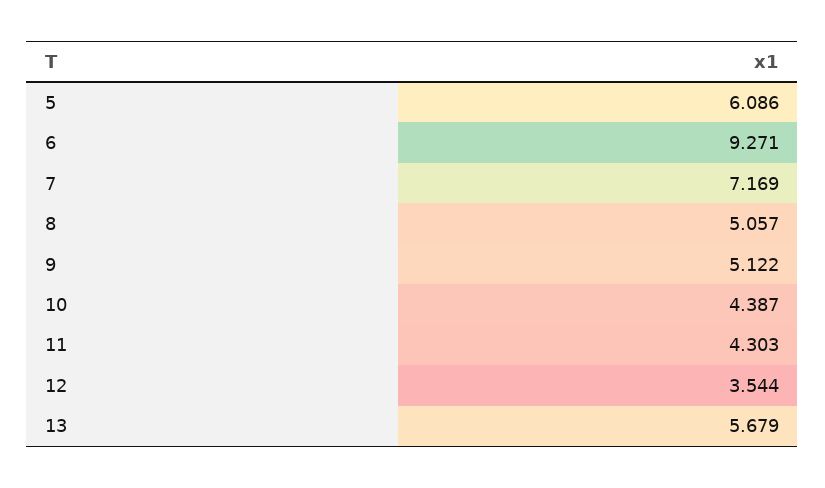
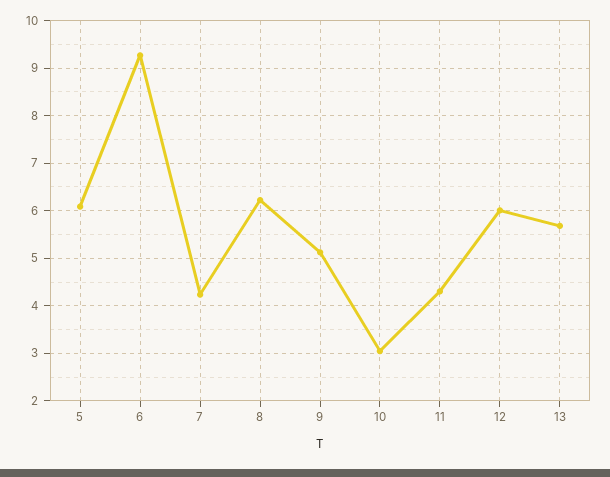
7: 7.169 -> 4.2
8: 5.057 -> 6.2
10: 4.387 -> 3
12: 3.544 -> 6

